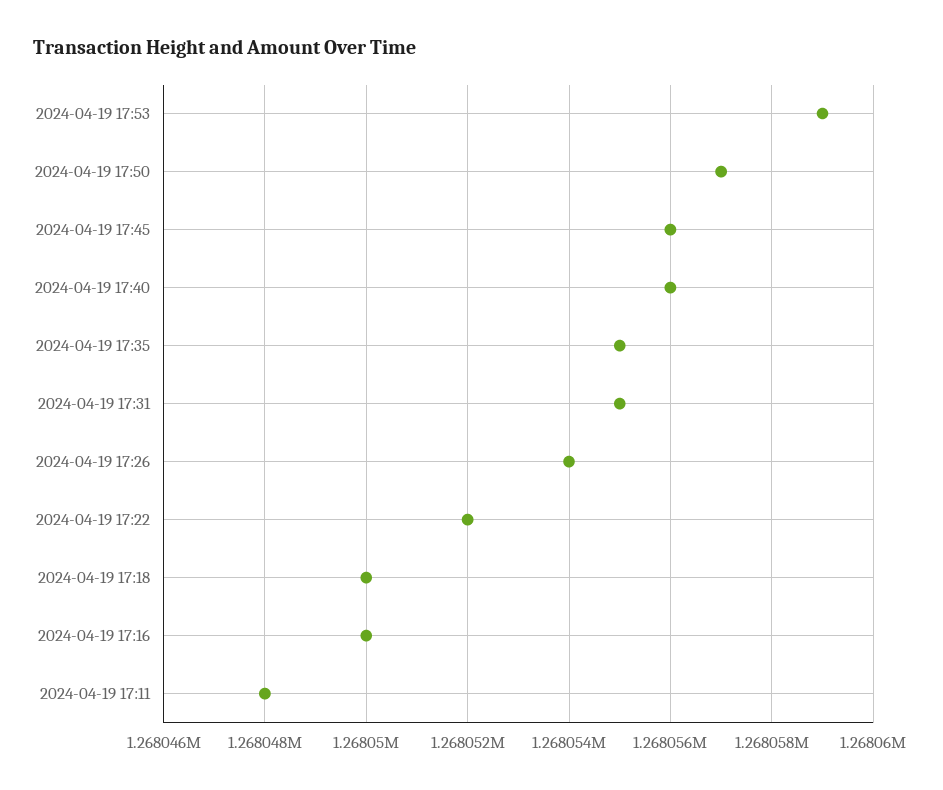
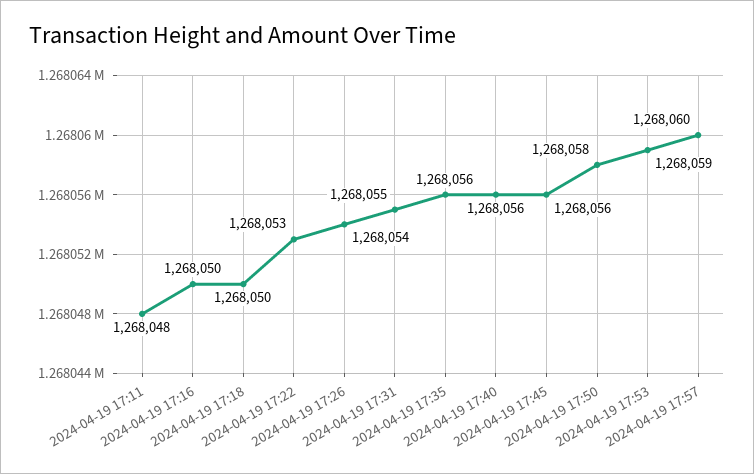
2024-04-19 17:50: 1268057 -> 1268058
2024-04-19 17:35: 1268055 -> 1268056
2024-04-19 17:22: 1268052 -> 1268053
2024-04-19 17:57: none -> 1268060

